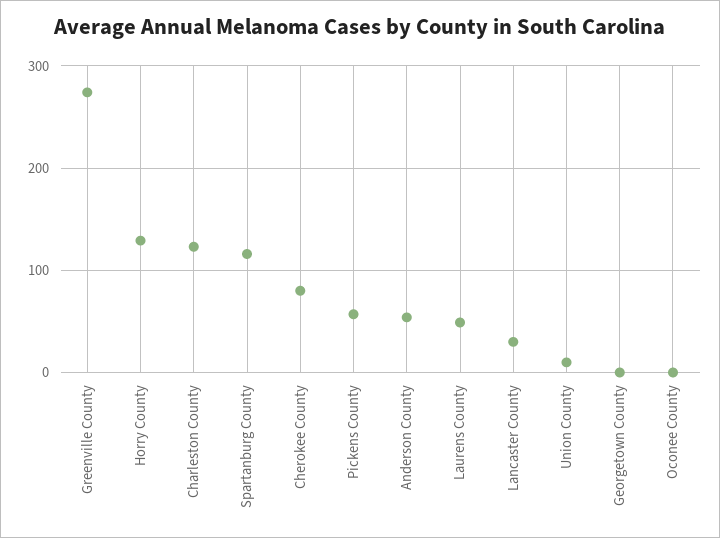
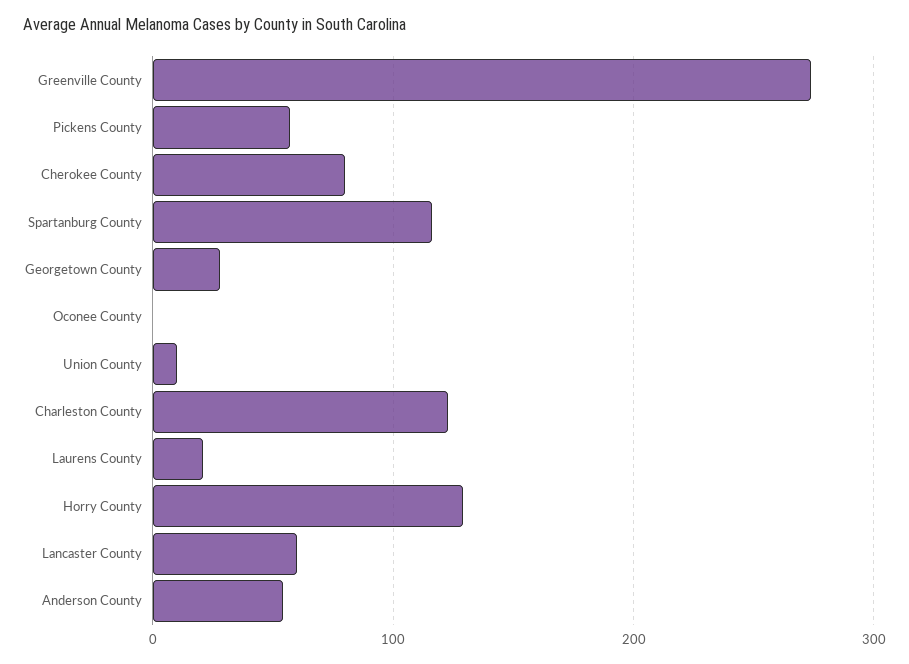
Laurens County: 50 -> 20
Lancaster County: 30 -> 60
Georgetown County: 0 -> 30

